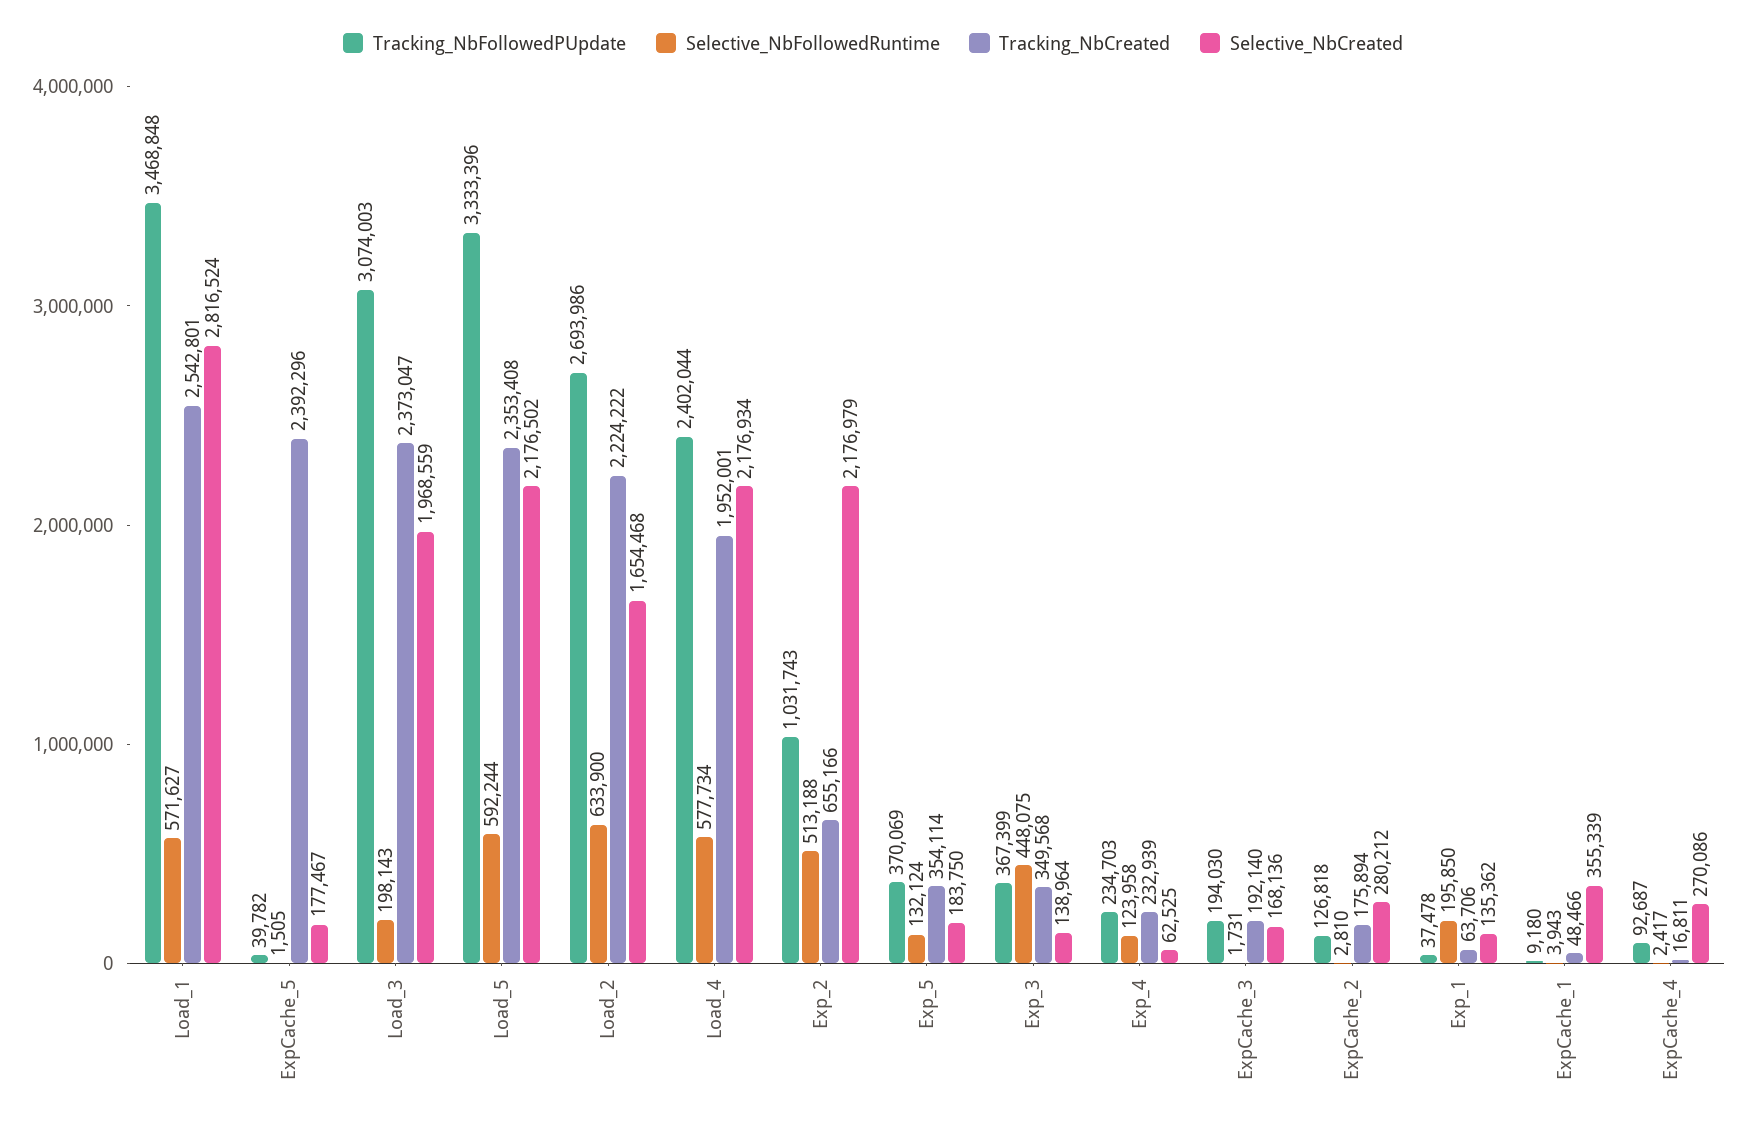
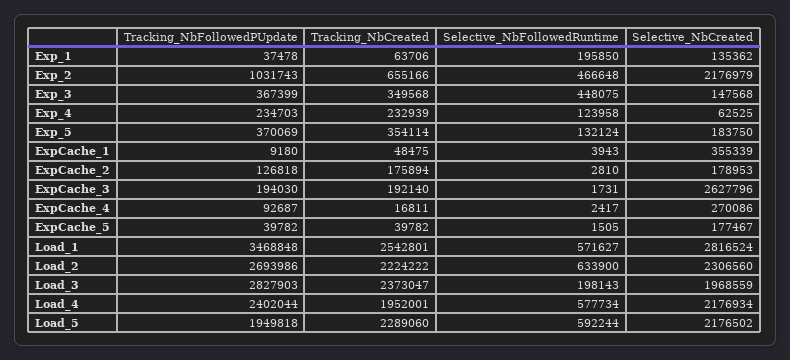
Tracking_NbCreated, ExpCache_5: 2392296 -> 39782
Tracking_NbFollowedPUpdate, Load_3: 3074003 -> 2827903
Tracking_NbFollowedPUpdate, Load_5: 3333396 -> 1949818
Tracking_NbCreated, Load_5: 2353408 -> 2289060
Selective_NbCreated, Load_2: 1654468 -> 2306560
Selective_NbFollowedRuntime, Exp_2: 513188 -> 466648
Selective_NbCreated, Exp_3: 138964 -> 147568
Selective_NbCreated, ExpCache_3: 168136 -> 2627796
Selective_NbCreated, ExpCache_2: 280212 -> 178953
Tracking_NbCreated, ExpCache_1: 48466 -> 48475

